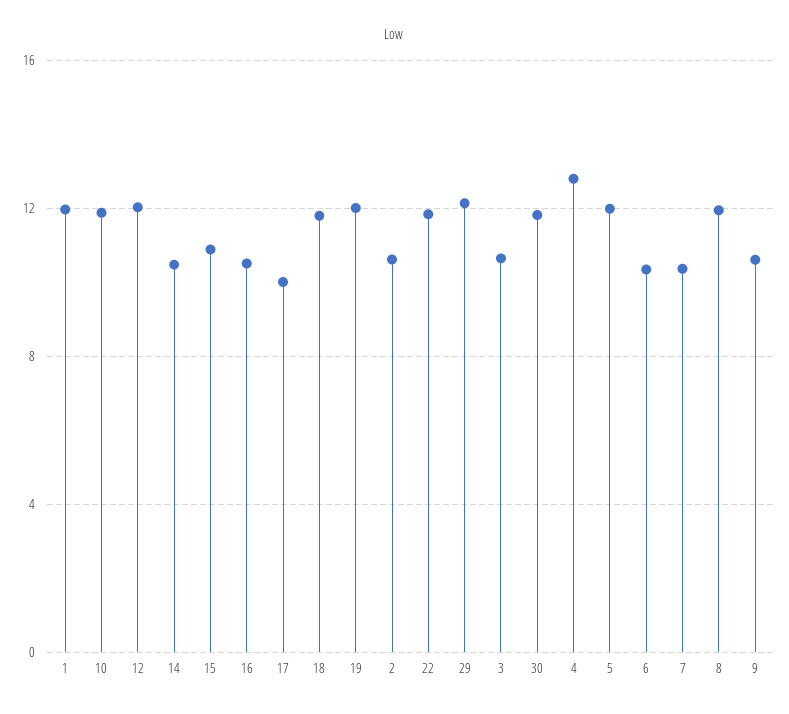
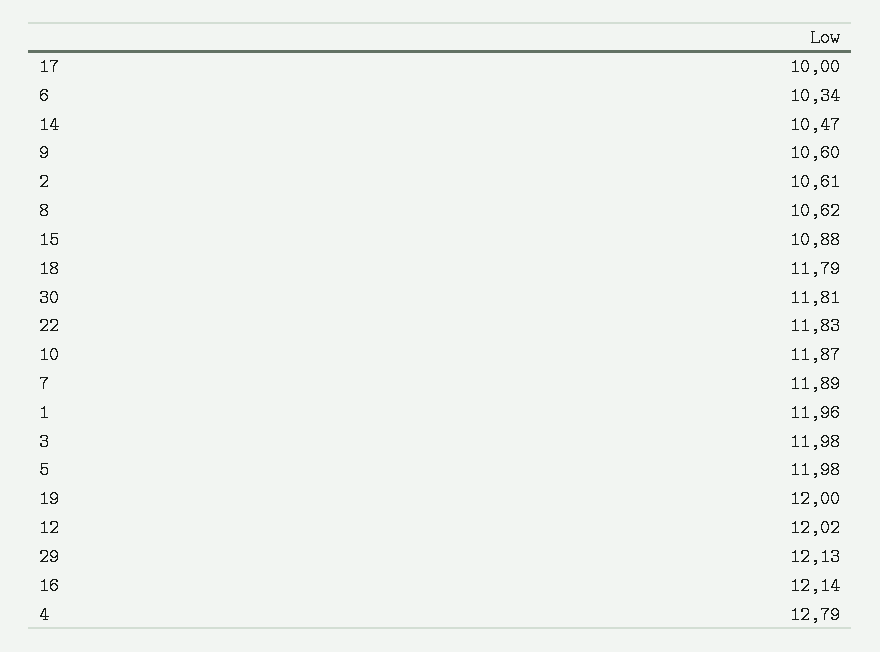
16: 10.5 -> 12.14
3: 10.5 -> 11.98
7: 10.5 -> 11.89
8: 12 -> 10.62

